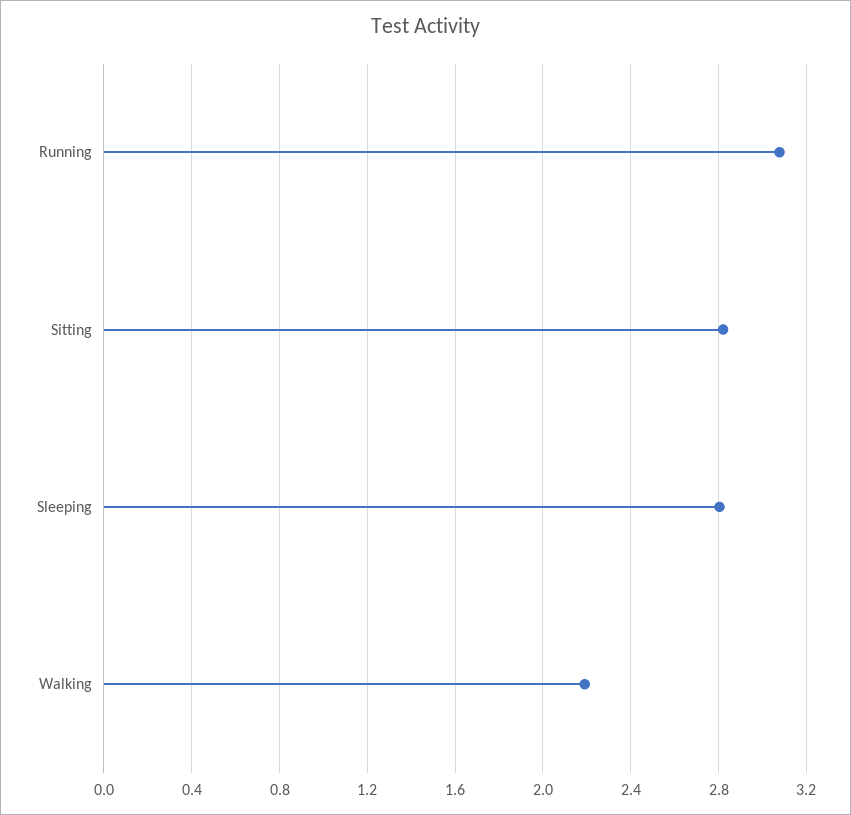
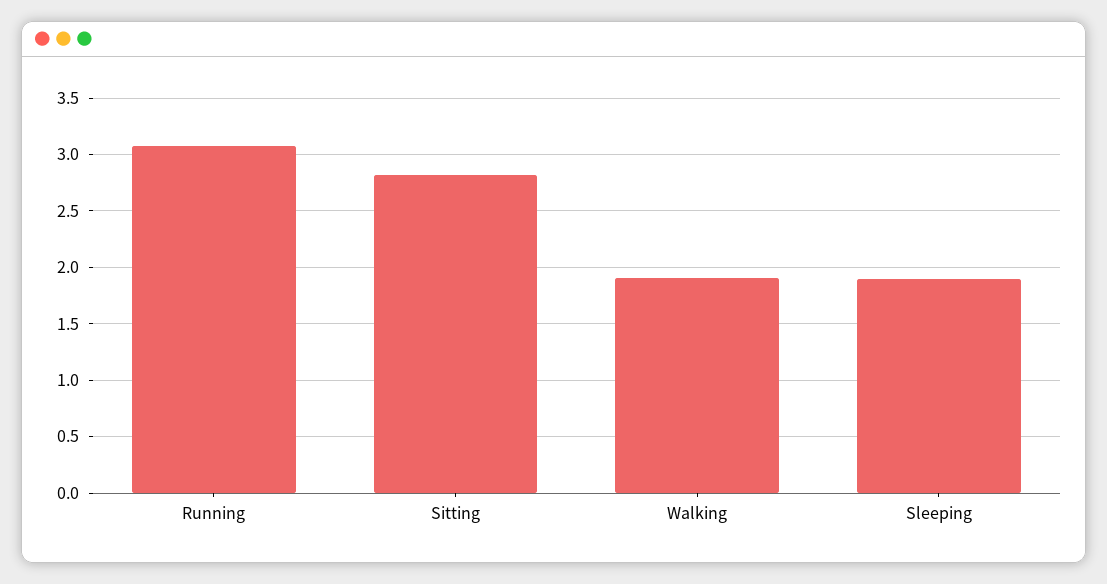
Sleeping: 2.8 -> 1.9
Walking: 2.2 -> 1.9

